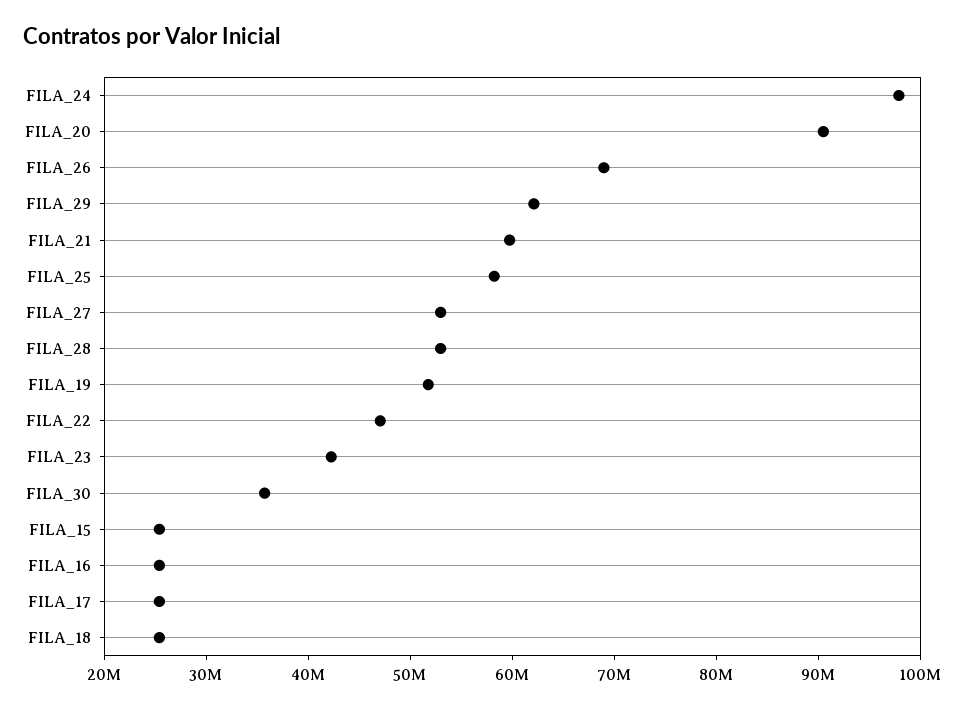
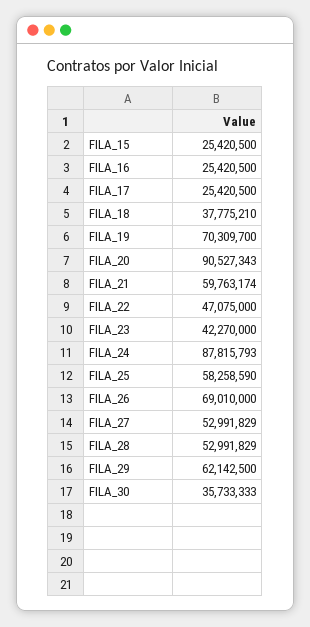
FILA_24: 98000000 -> 87815793
FILA_19: 52000000 -> 70309700
FILA_18: 26000000 -> 37775210

